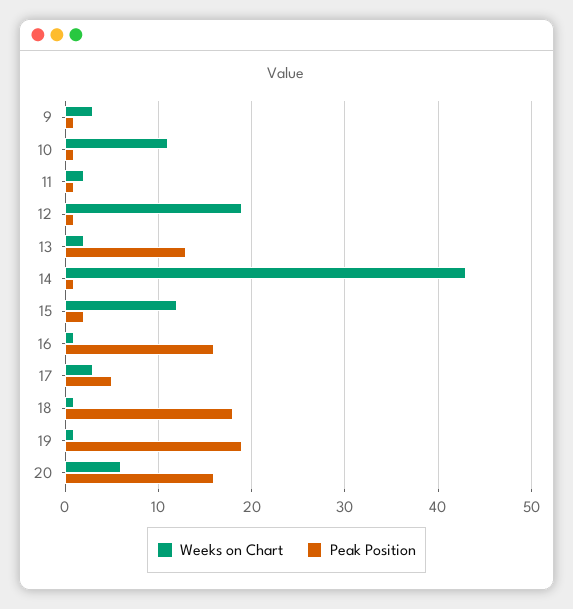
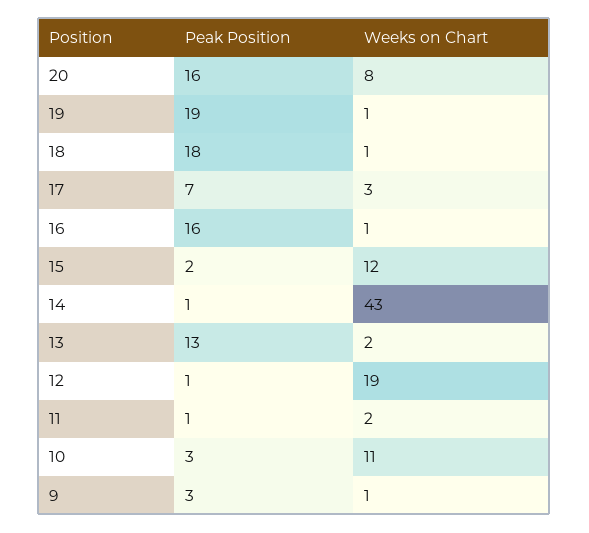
Weeks on Chart, 9: 3 -> 1
Peak Position, 9: 1 -> 3
Peak Position, 10: 1 -> 3
Peak Position, 17: 5 -> 7
Weeks on Chart, 20: 6 -> 8

